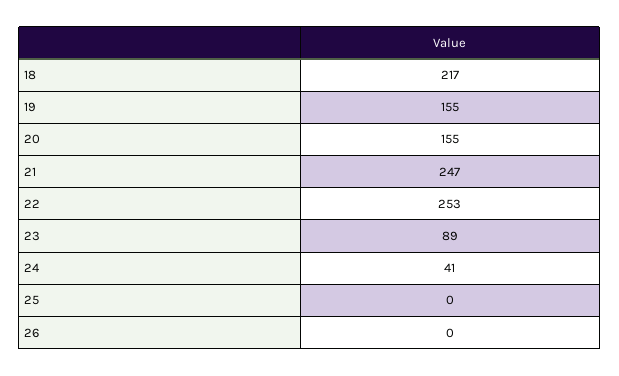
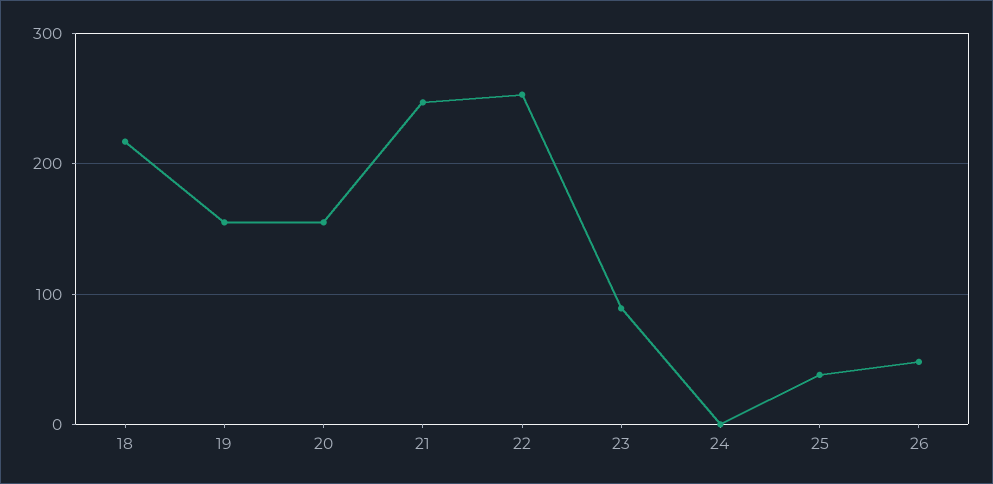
24: 41 -> 0
25: 0 -> 40
26: 0 -> 50

